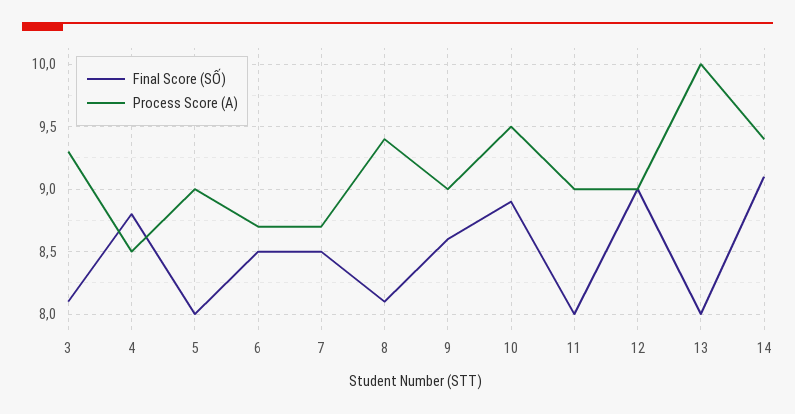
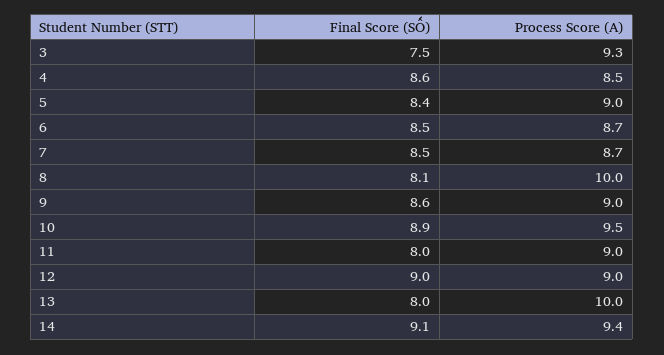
Final Score (SỐ), 3: 8.1 -> 7.5
Final Score (SỐ), 4: 8.8 -> 8.6
Final Score (SỐ), 5: 8 -> 8.4
Process Score (A), 8: 9.4 -> 10

